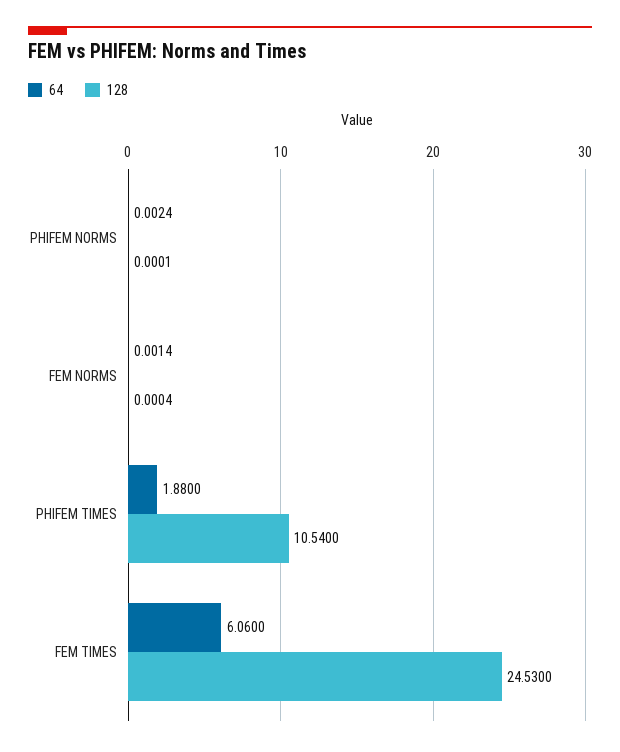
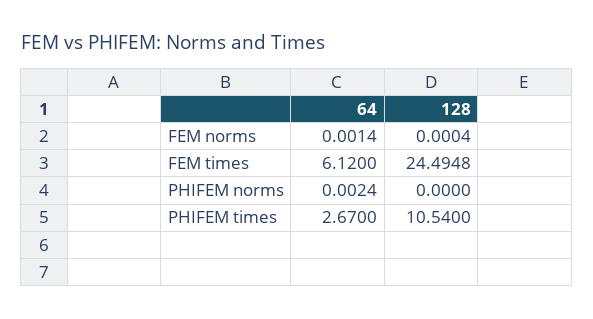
128, PHIFEM NORMS: 0.0001 -> 0
64, PHIFEM TIMES: 1.88 -> 2.67
64, FEM TIMES: 6.06 -> 6.12
128, FEM TIMES: 24.53 -> 24.4948

